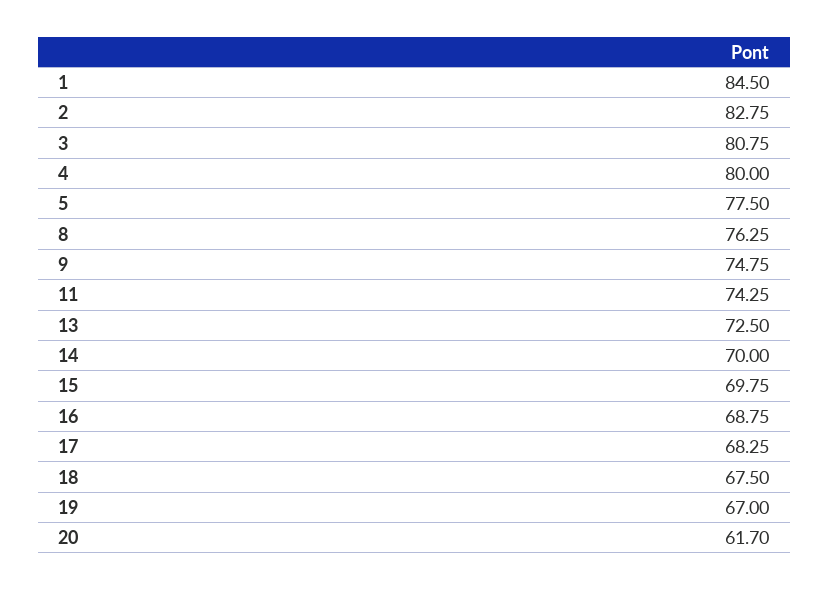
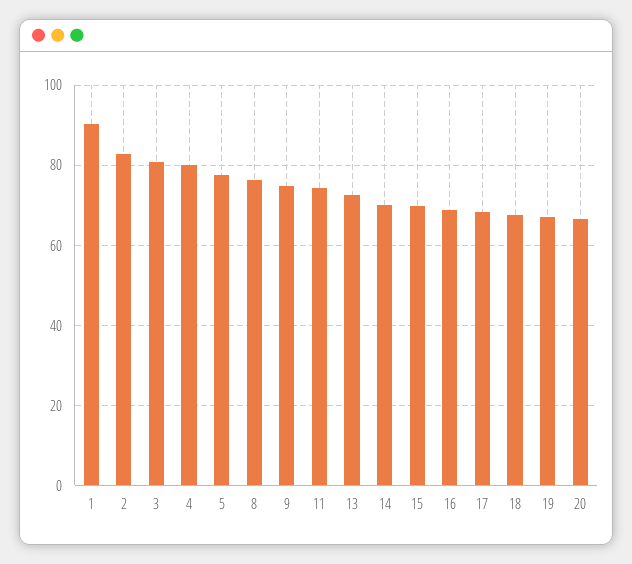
1: 84.5 -> 90
20: 61.7 -> 66

